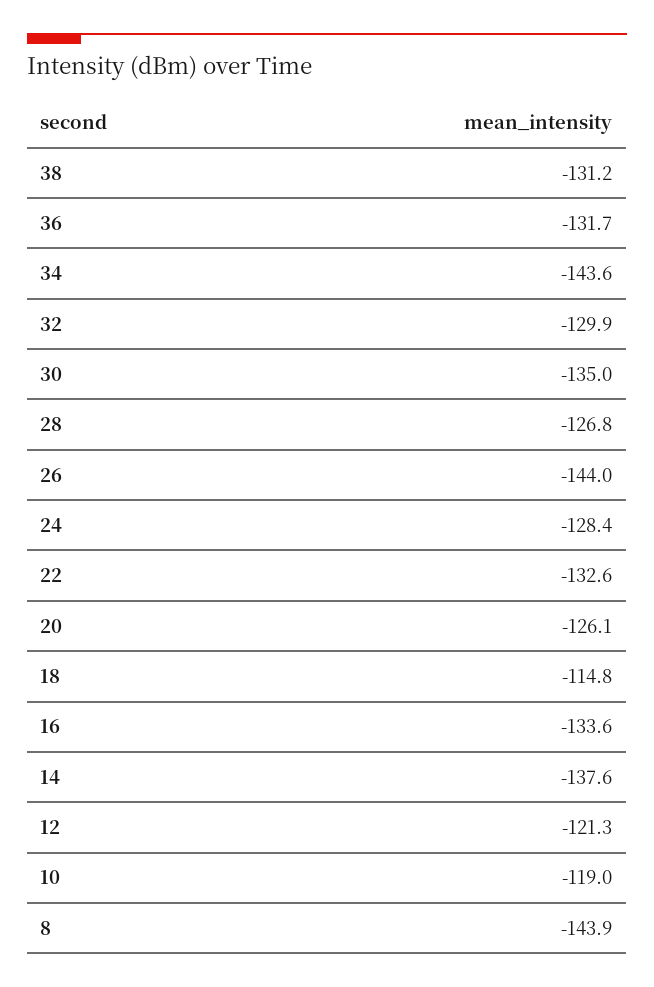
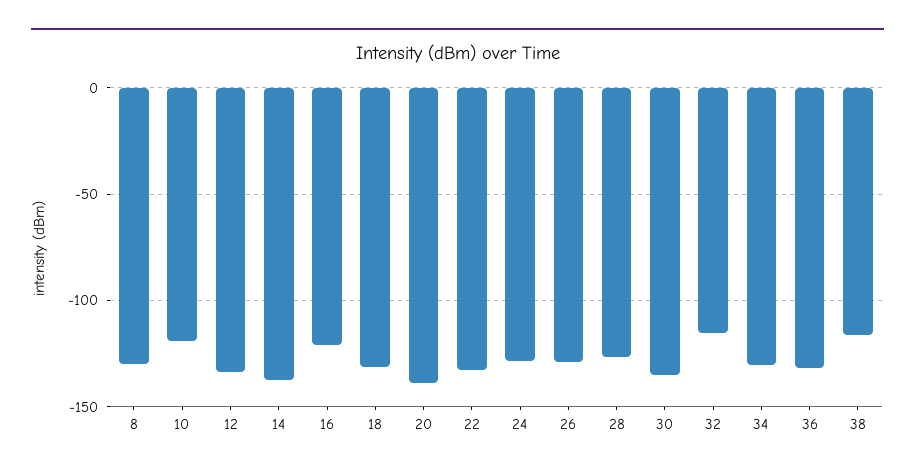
38: -131.2 -> -115
34: -143.6 -> -130
32: -129.9 -> -115
26: -144 -> -130
20: -126.1 -> -140
18: -114.8 -> -130
16: -133.6 -> -120
12: -121.3 -> -135
8: -143.9 -> -130

